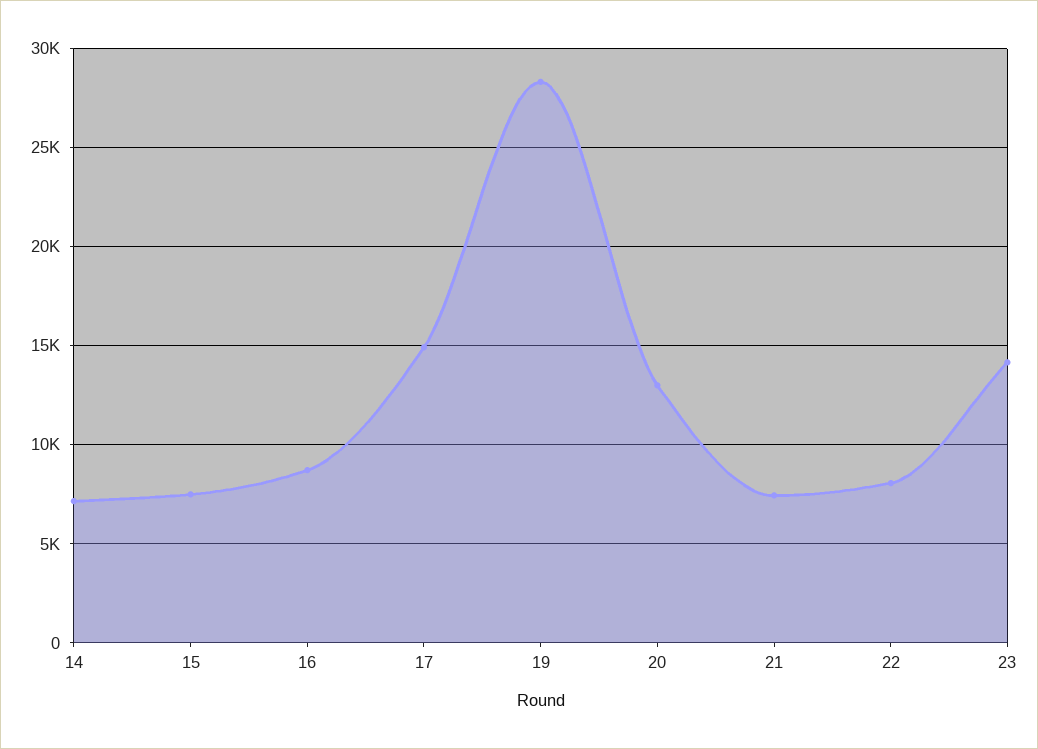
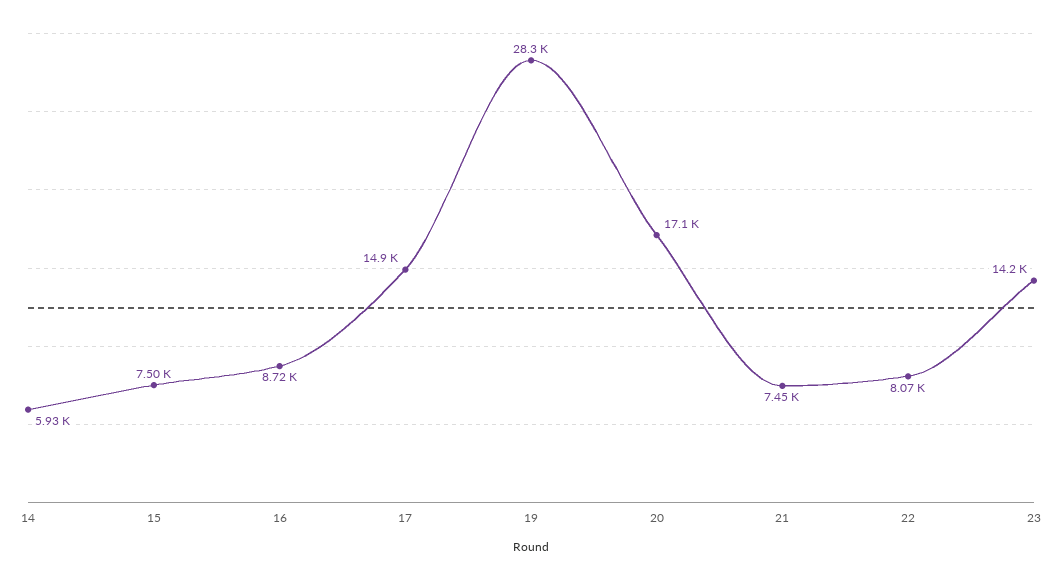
14: 7000 -> 5930
20: 13000 -> 17100

